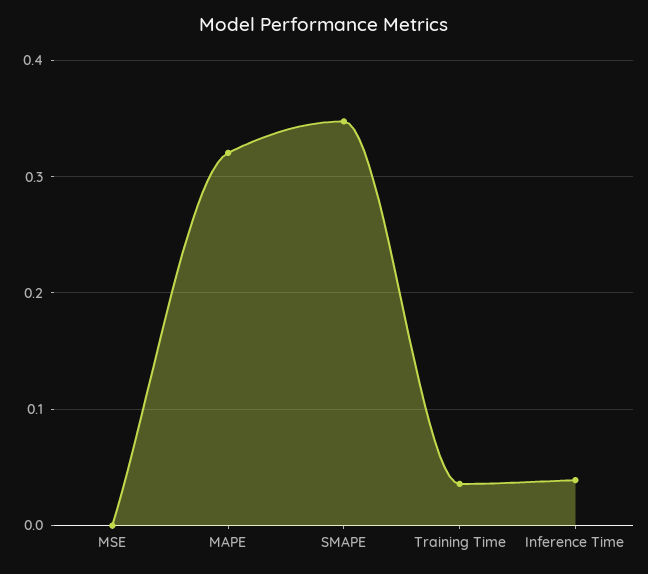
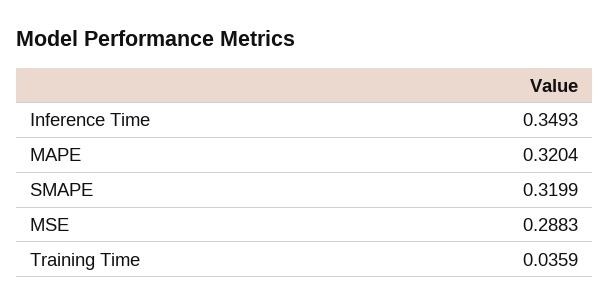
MSE: 0 -> 0.2883
SMAPE: 0.35 -> 0.3199
Inference Time: 0.04 -> 0.3493

